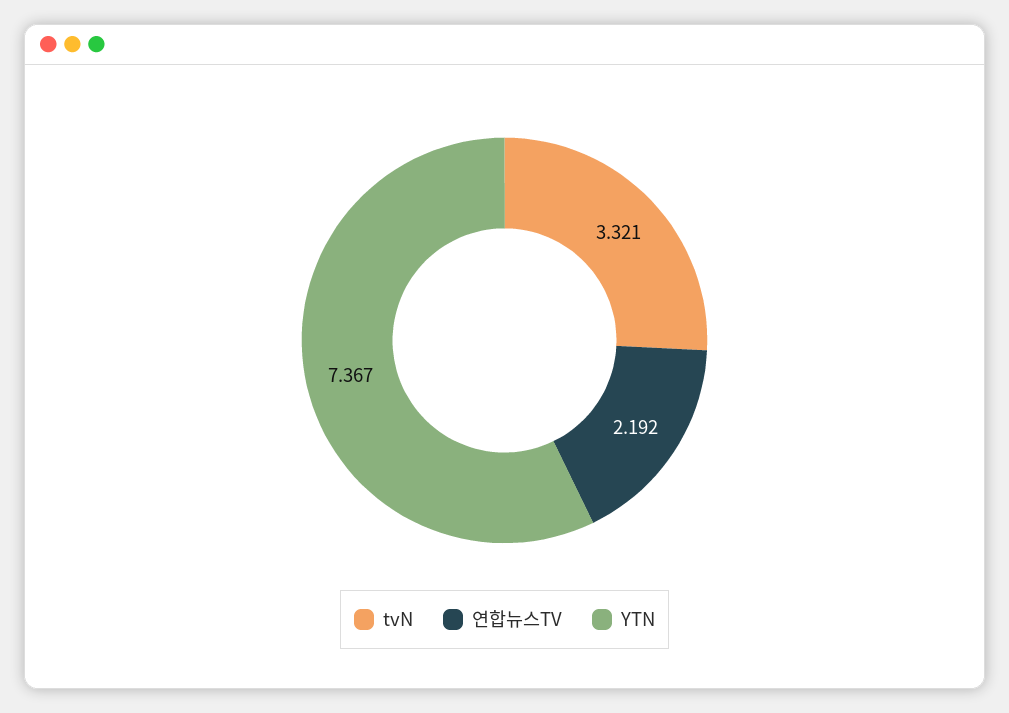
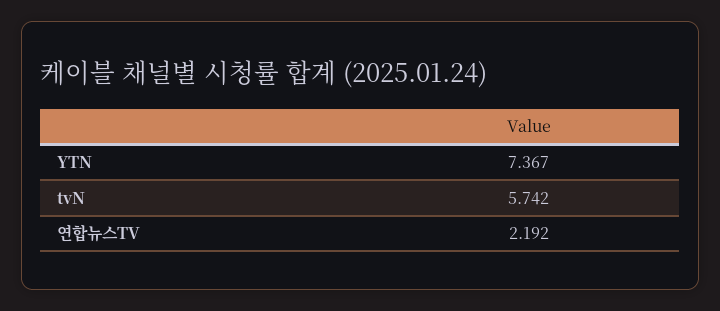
tvN: 3.321 -> 5.742

